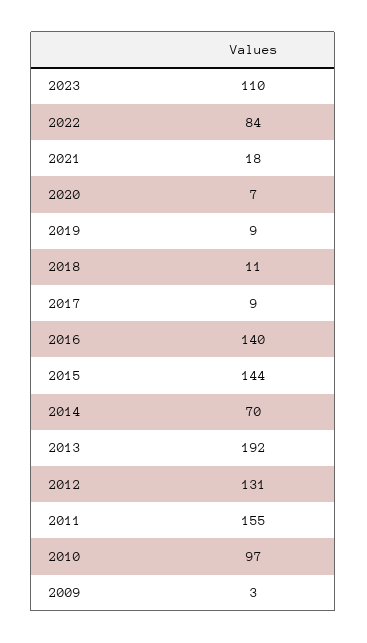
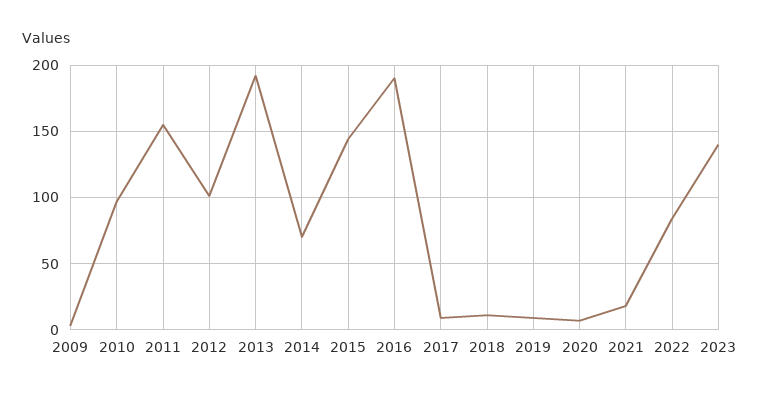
2023: 110 -> 140
2016: 140 -> 190
2012: 131 -> 100

